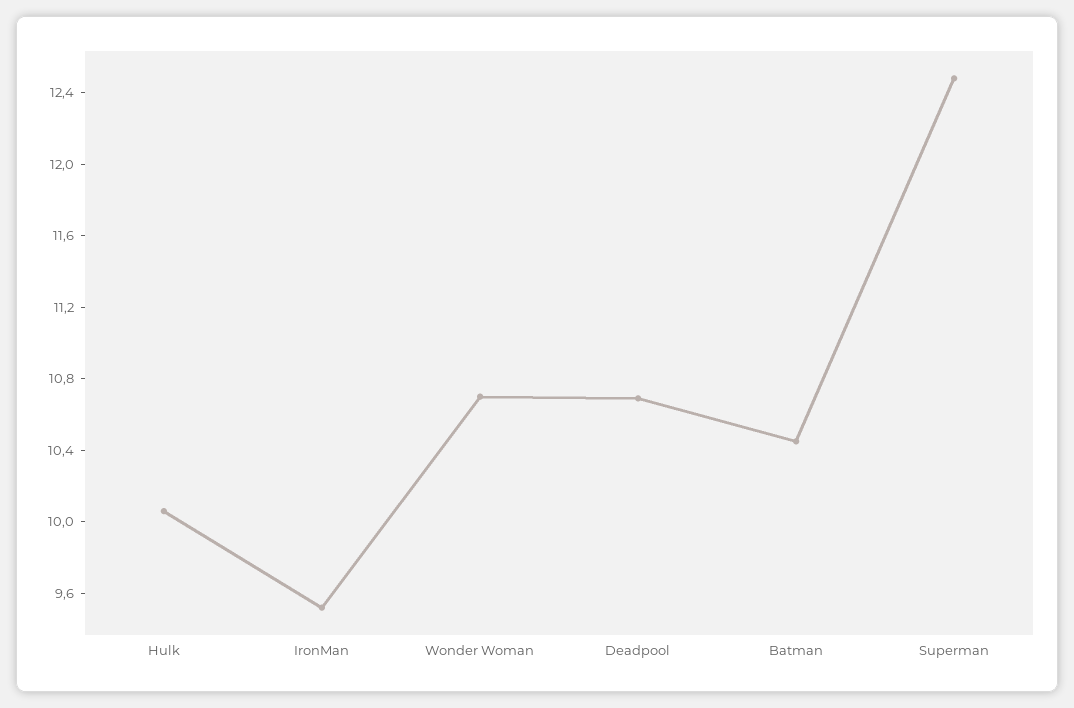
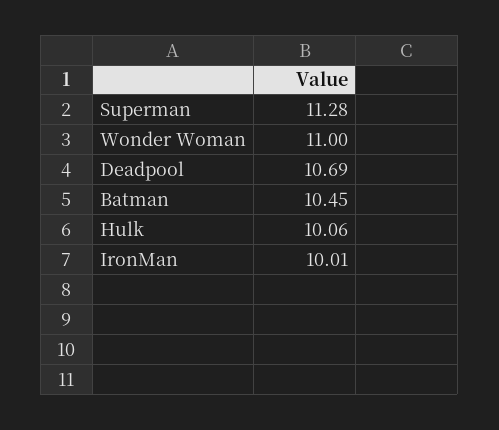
IronMan: 9.5 -> 10.01
Wonder Woman: 10.7 -> 11
Superman: 12.5 -> 11.28

